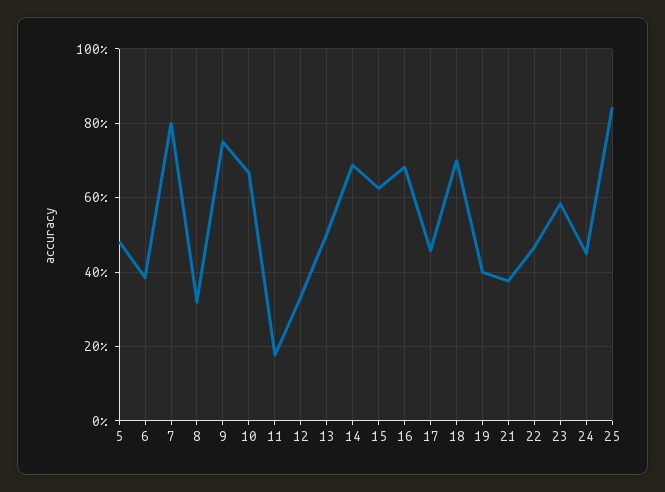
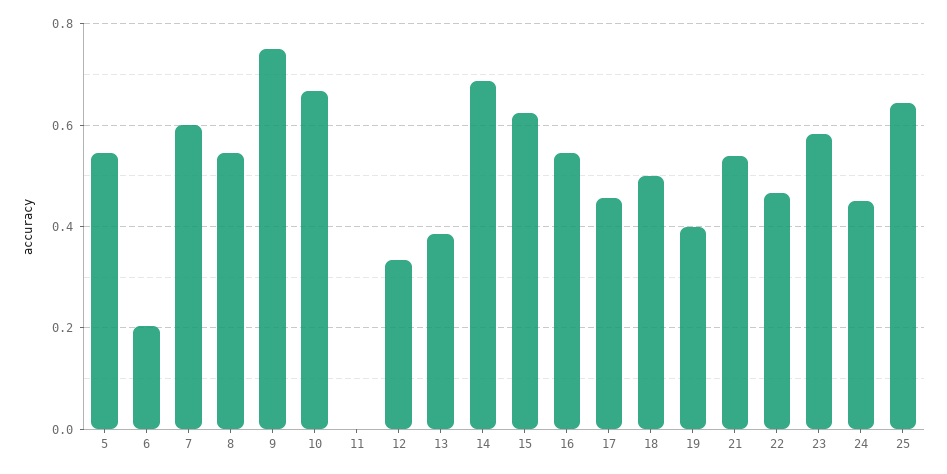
5: 0.48 -> 0.54
6: 0.38 -> 0.2
7: 0.8 -> 0.6
8: 0.32 -> 0.54
11: 0.18 -> 0
13: 0.5 -> 0.38
16: 0.68 -> 0.54
18: 0.7 -> 0.5
21: 0.38 -> 0.54
25: 0.84 -> 0.64

